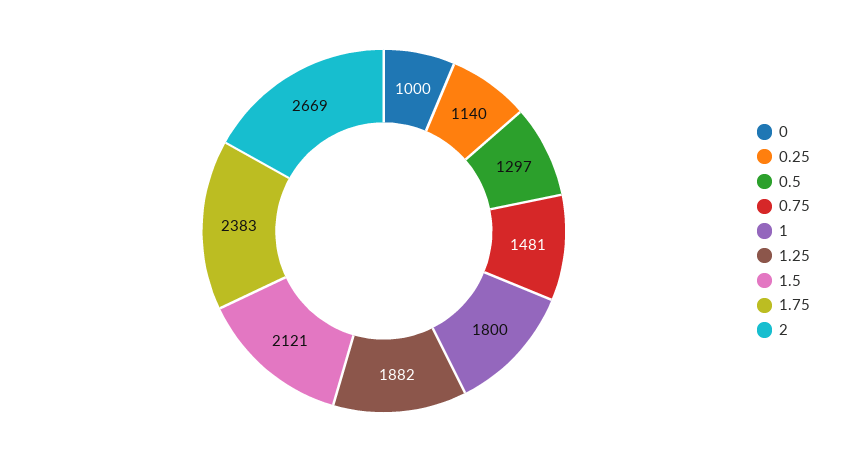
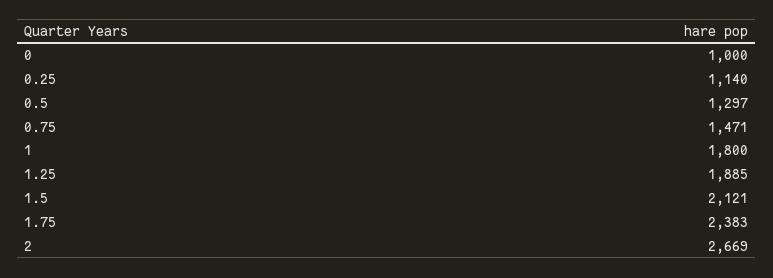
0.75: 1481 -> 1471
1.25: 1882 -> 1885

